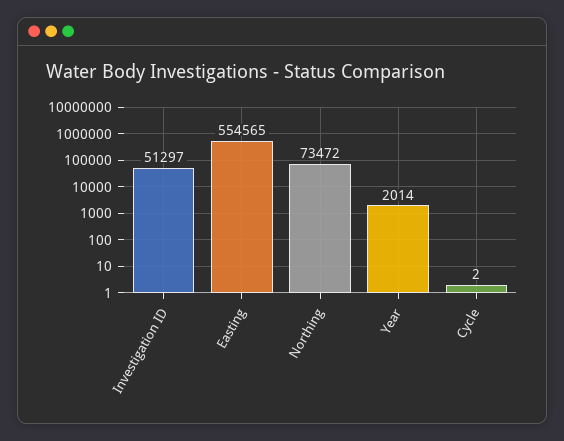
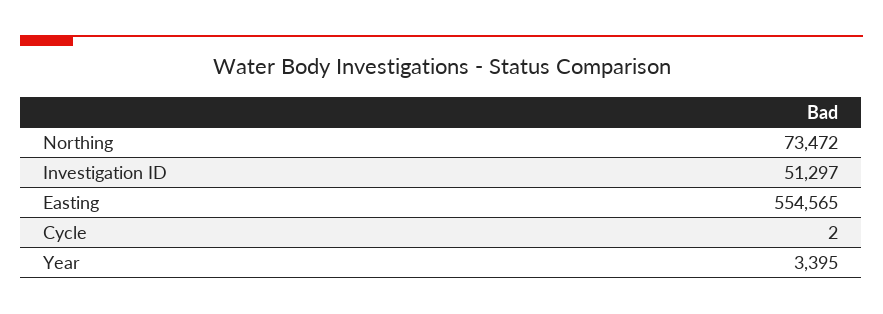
Year: 2014 -> 3395

